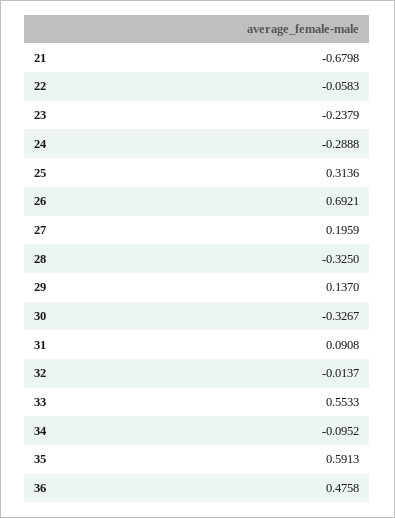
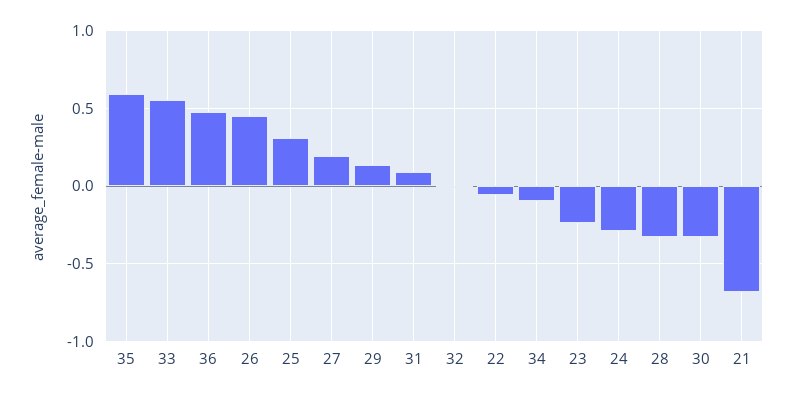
26: 0.6921 -> 0.45

